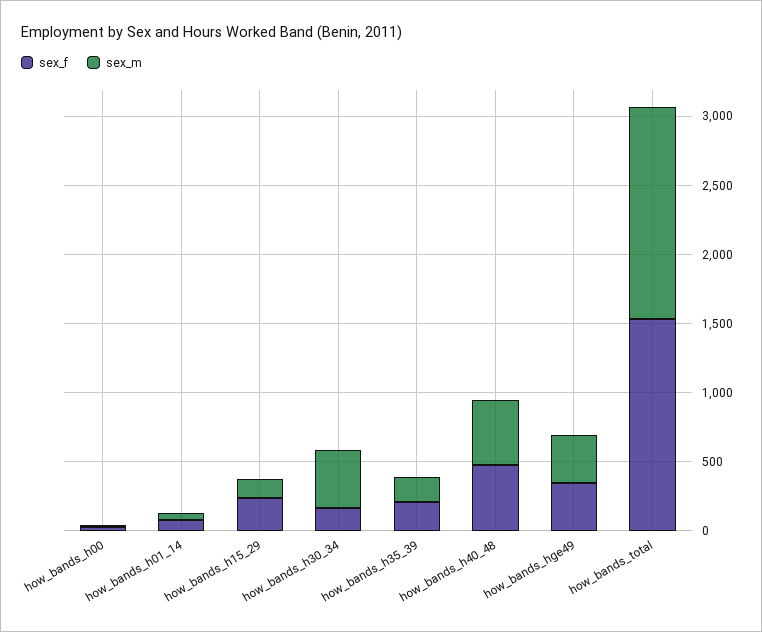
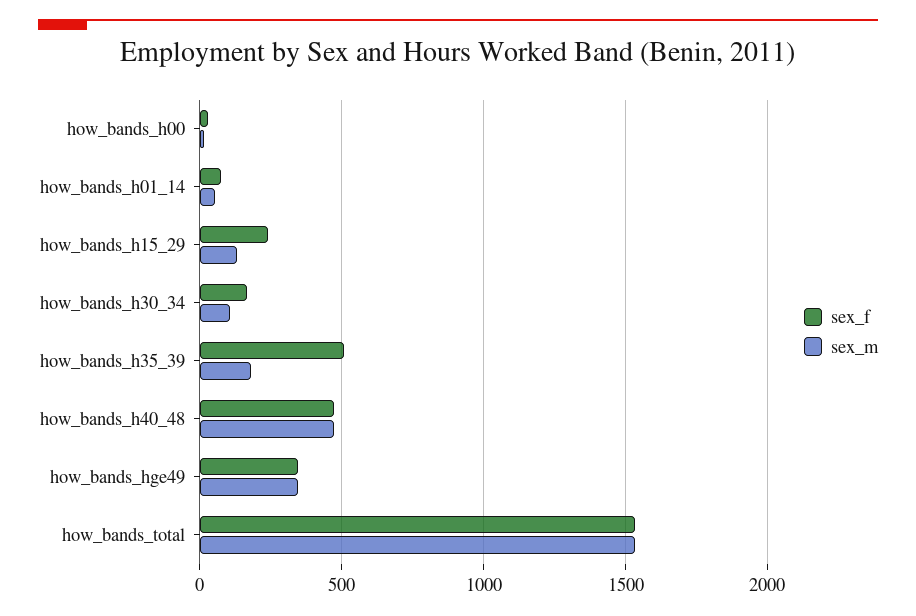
sex_m, how_bands_h30_34: 400 -> 100
sex_f, how_bands_h35_39: 200 -> 500

